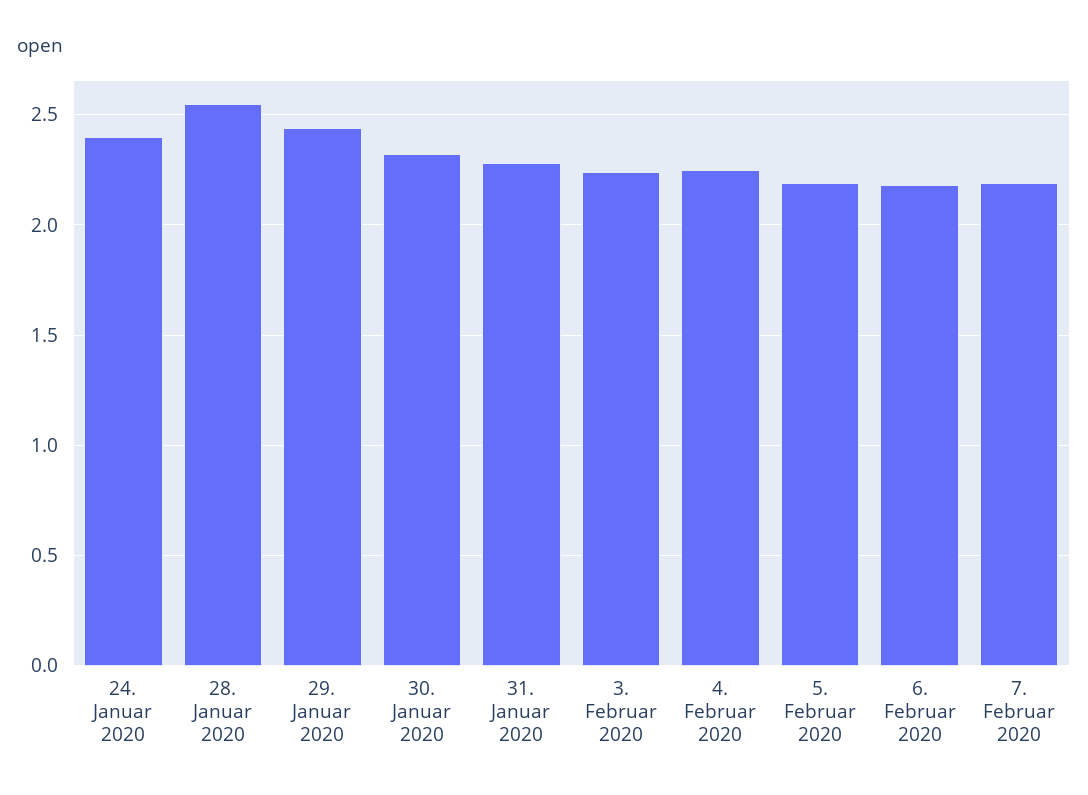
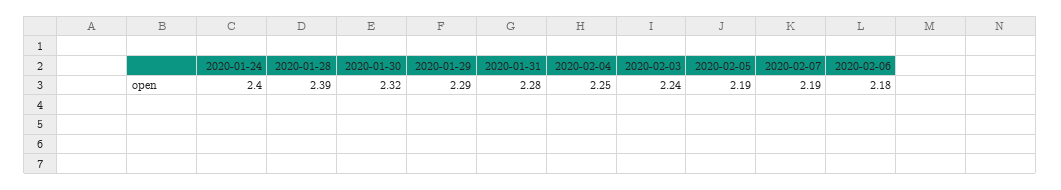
28. Januar 2020: 2.55 -> 2.39
29. Januar 2020: 2.45 -> 2.29

